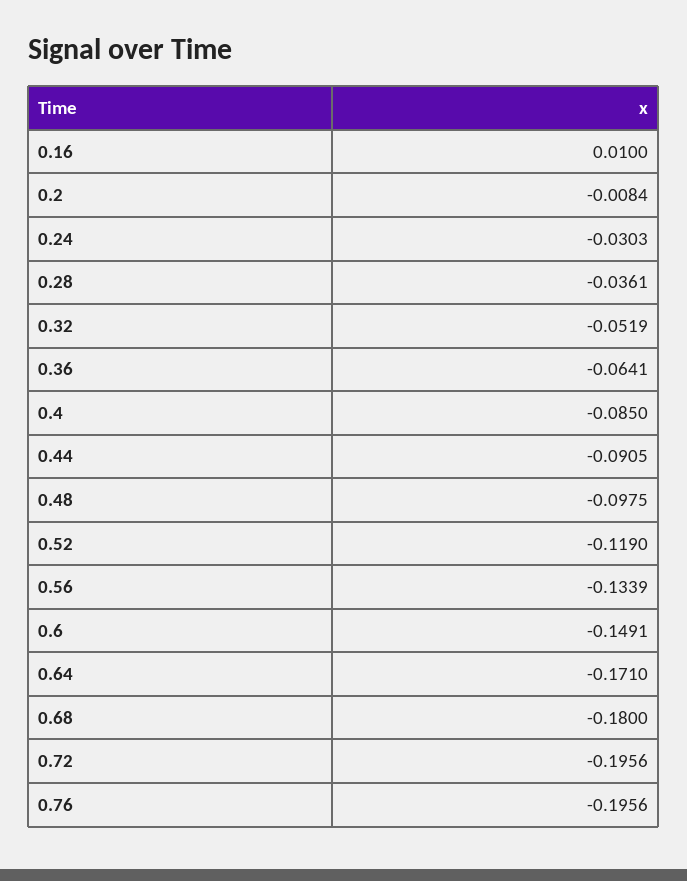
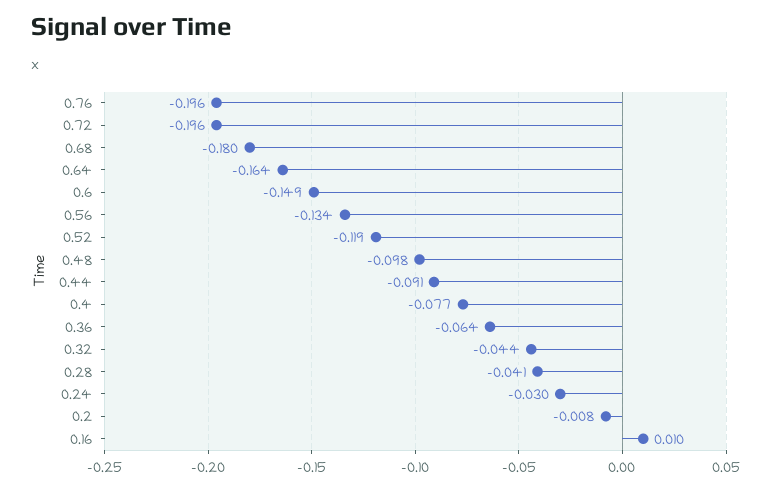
0.28: -0.0361 -> -0.041
0.32: -0.0519 -> -0.044
0.4: -0.085 -> -0.077
0.64: -0.171 -> -0.164

